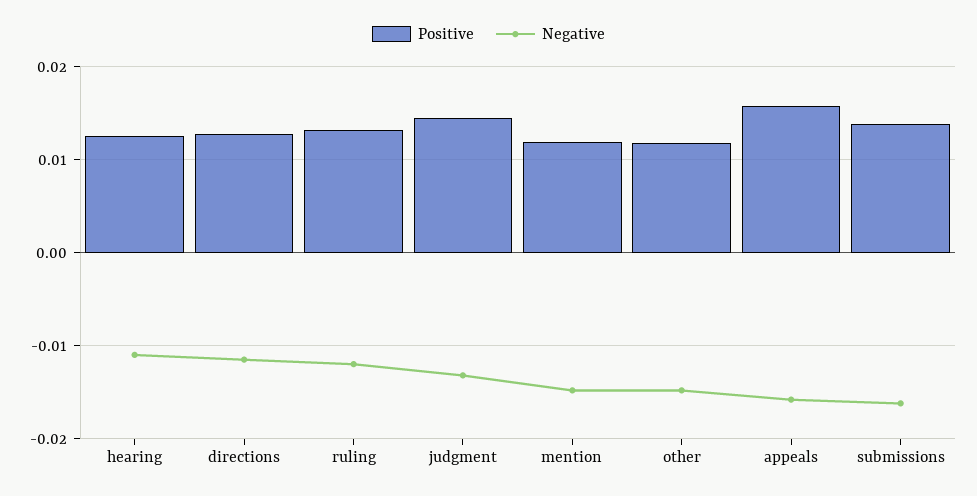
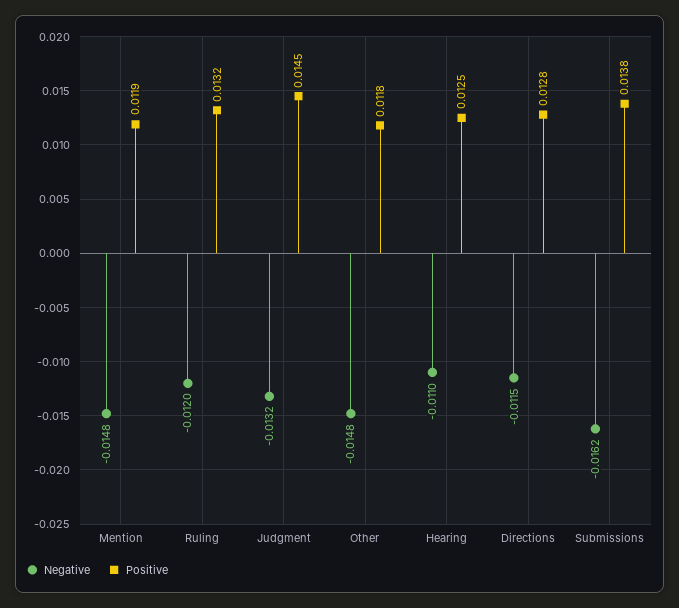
Positive, appeals: 0.016 -> none
Negative, appeals: -0.016 -> none

